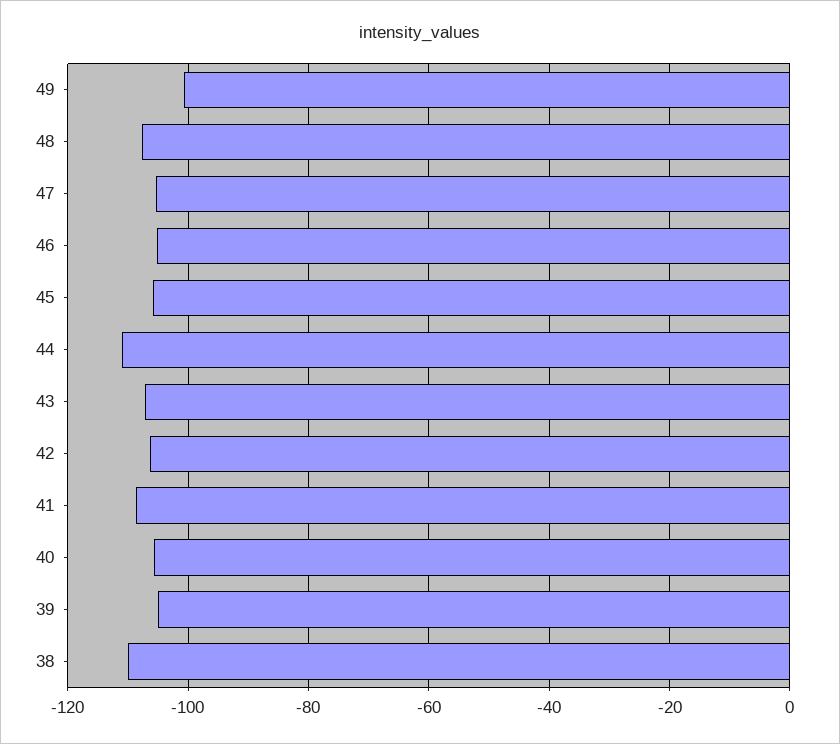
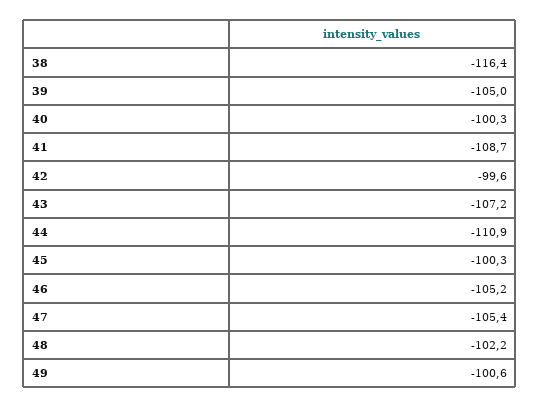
48: -108 -> -102.2
45: -106 -> -100.3
42: -106 -> -99.6
40: -106 -> -100.3
38: -110 -> -116.4

